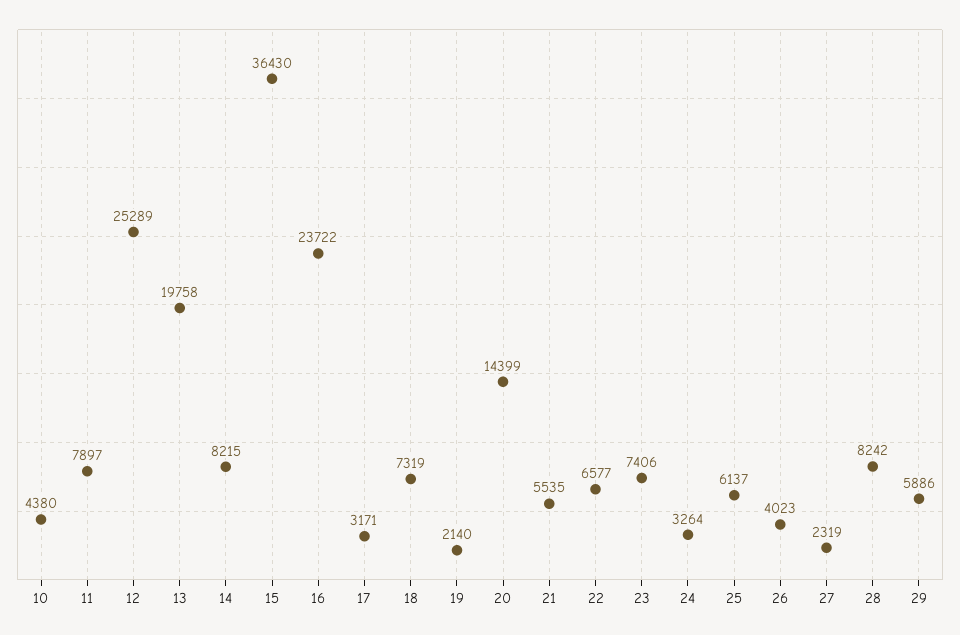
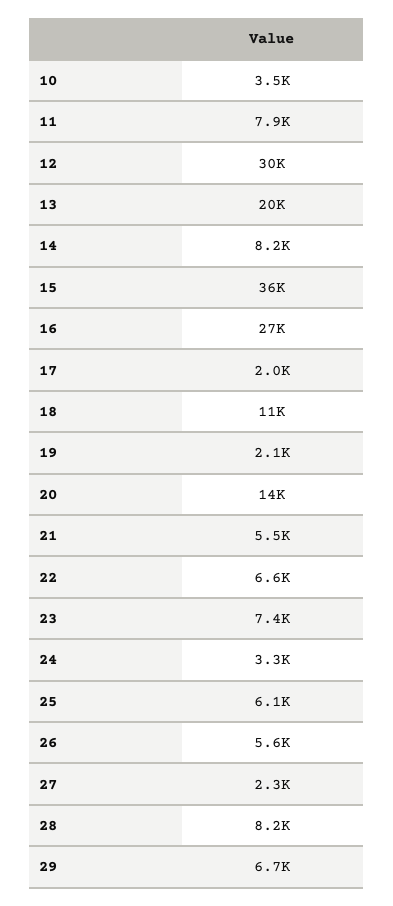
10: 4380 -> 3500
12: 25289 -> 30000
16: 23722 -> 27000
17: 3171 -> 2000
18: 7319 -> 11000
26: 4023 -> 5600
29: 5886 -> 6700

